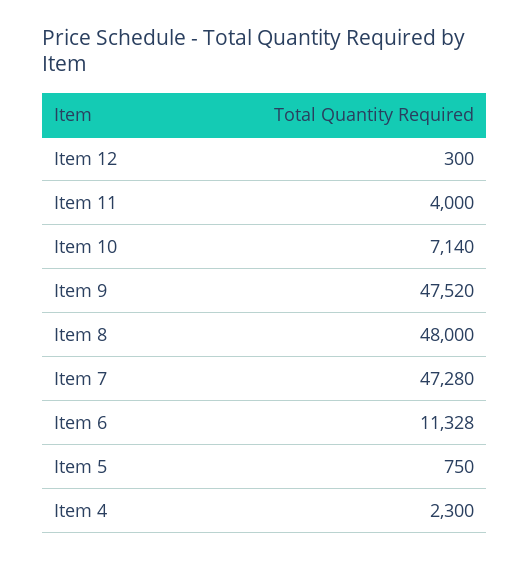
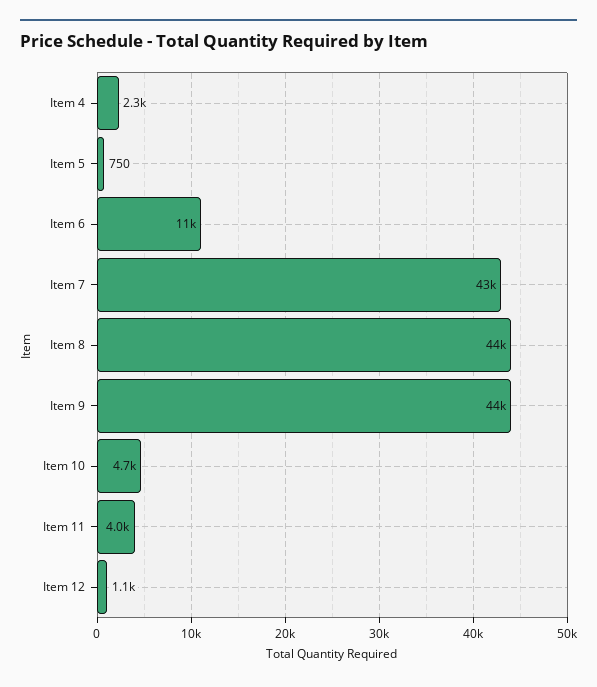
Item 12: 300 -> 1100
Item 10: 7140 -> 4700
Item 9: 47520 -> 44000
Item 8: 48000 -> 44000
Item 7: 47280 -> 43000

